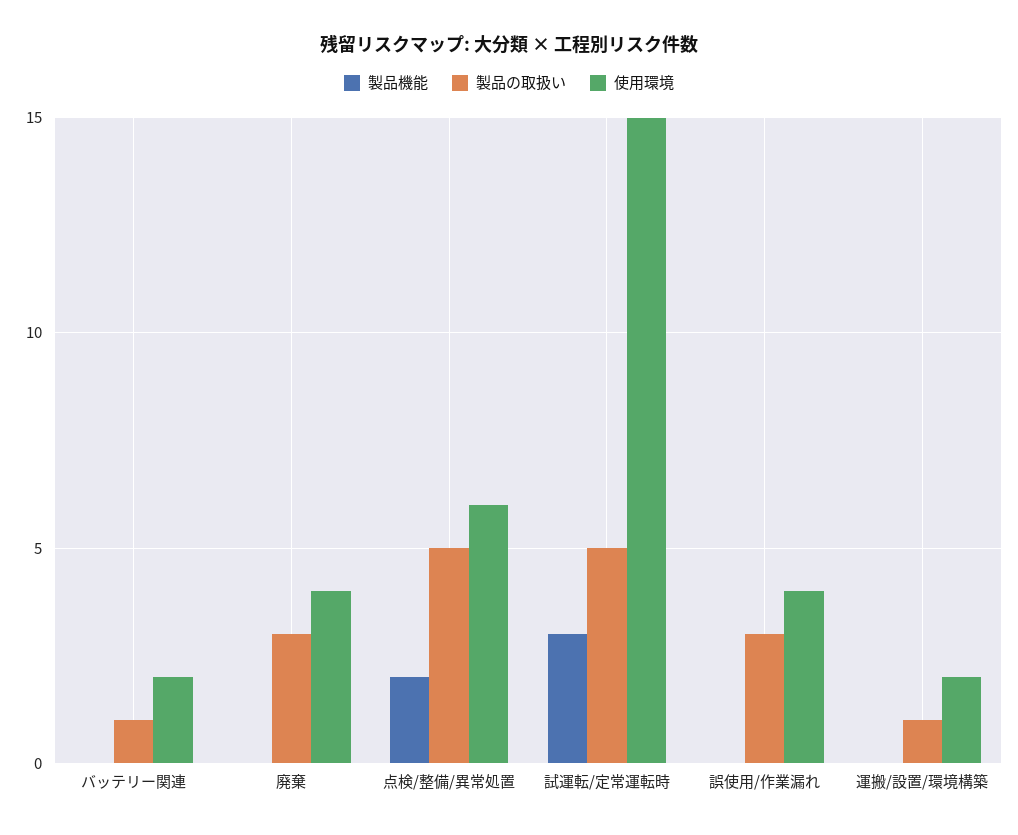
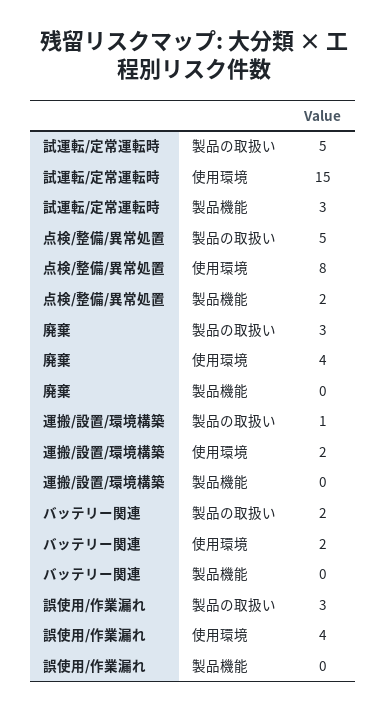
製品の取扱い, バッテリー関連: 1 -> 2
使用環境, 点検/整備/異常処置: 6 -> 8

